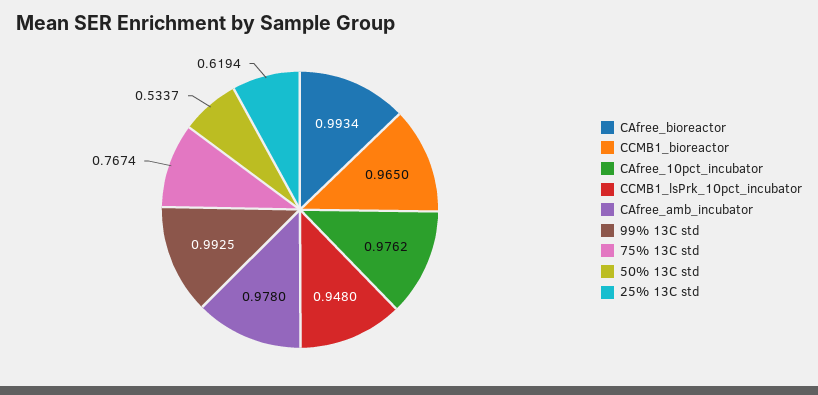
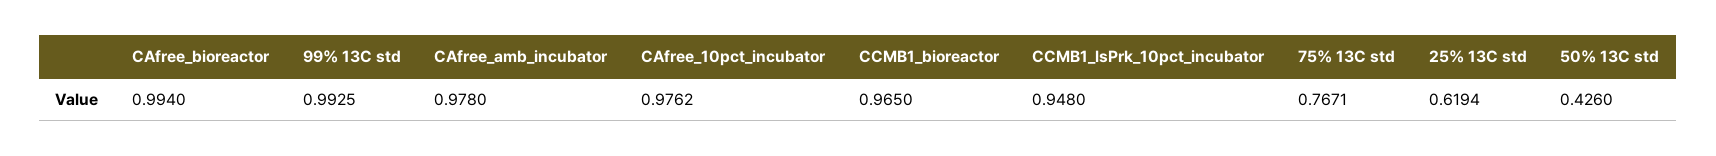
CAfree_bioreactor: 0.9934 -> 0.994
75% 13C std: 0.7674 -> 0.7671
50% 13C std: 0.5337 -> 0.426

